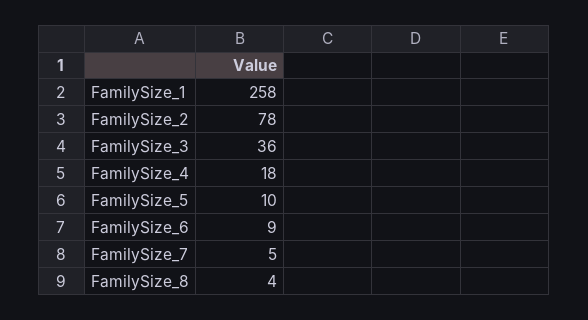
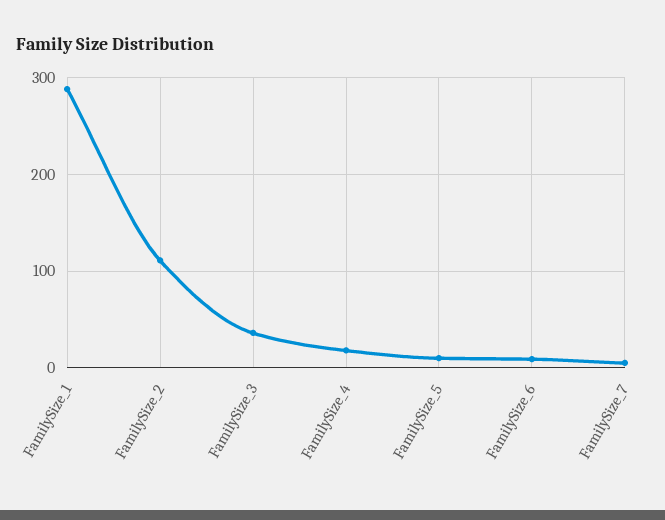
FamilySize_1: 258 -> 290
FamilySize_2: 78 -> 110
FamilySize_8: 4 -> none

